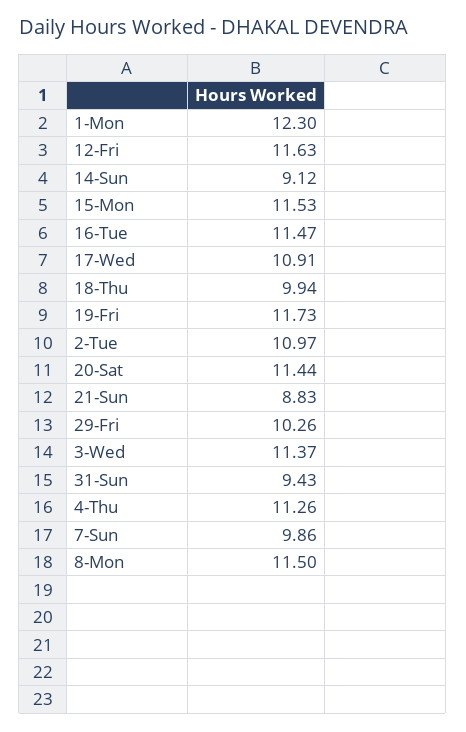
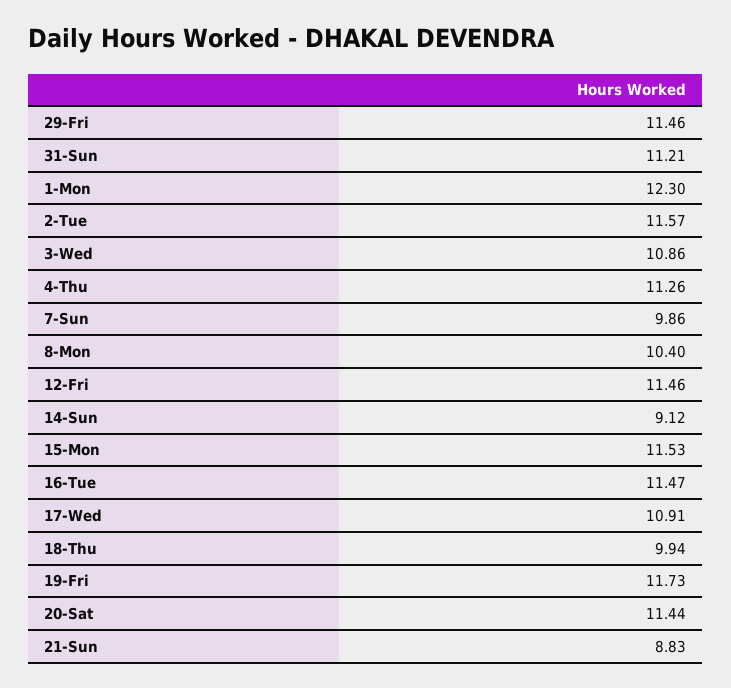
12-Fri: 11.63 -> 11.46
2-Tue: 10.97 -> 11.57
29-Fri: 10.26 -> 11.46
3-Wed: 11.37 -> 10.86
31-Sun: 9.43 -> 11.21
8-Mon: 11.5 -> 10.4

